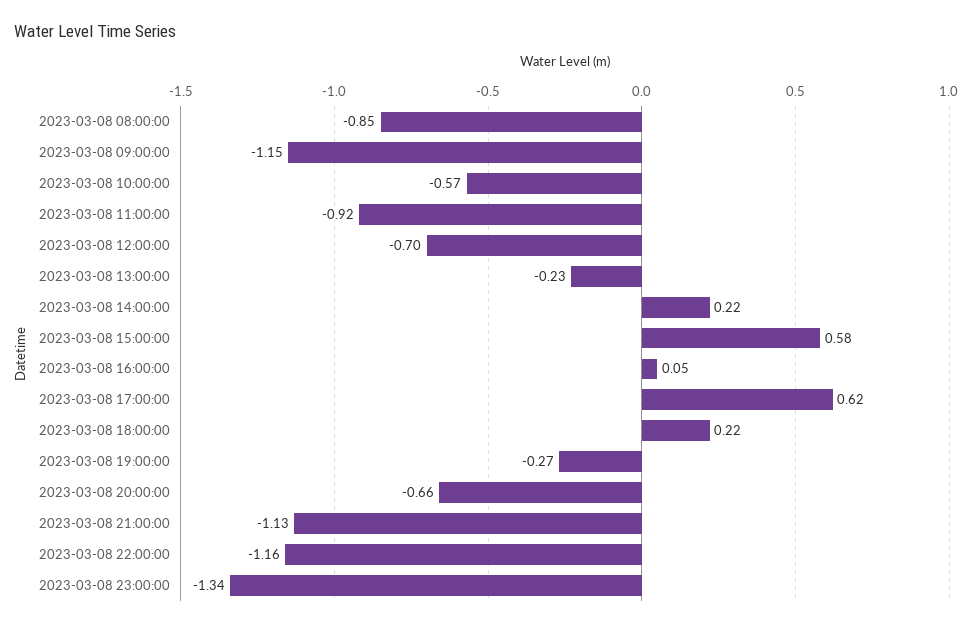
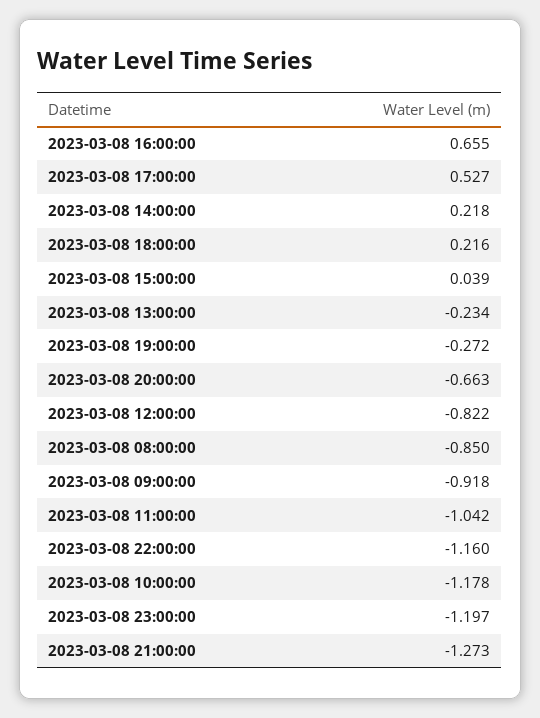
2023-03-08 09:00:00: -1.15 -> -0.918
2023-03-08 10:00:00: -0.57 -> -1.178
2023-03-08 11:00:00: -0.92 -> -1.042
2023-03-08 12:00:00: -0.7 -> -0.822
2023-03-08 15:00:00: 0.58 -> 0.039
2023-03-08 16:00:00: 0.05 -> 0.655
2023-03-08 17:00:00: 0.62 -> 0.527
2023-03-08 21:00:00: -1.13 -> -1.273
2023-03-08 23:00:00: -1.34 -> -1.197

